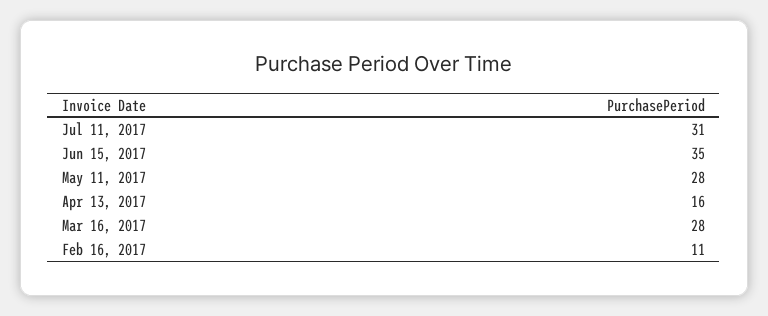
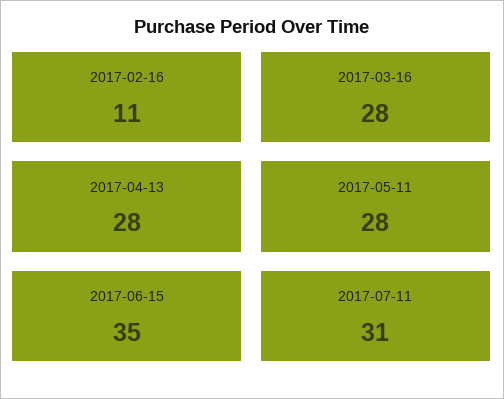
Apr 13, 2017: 16 -> 28

